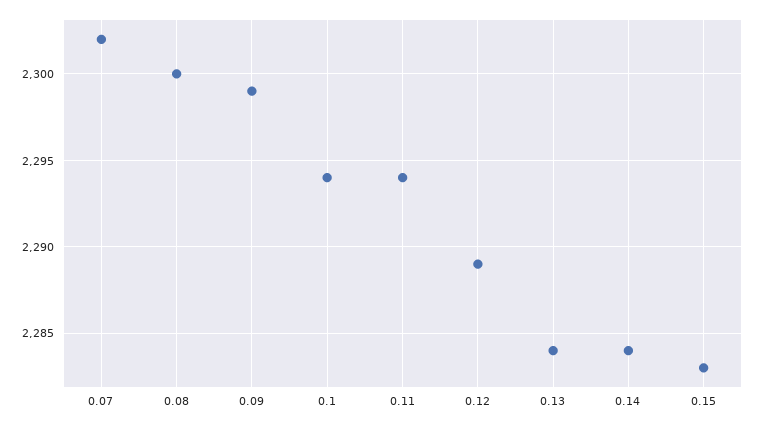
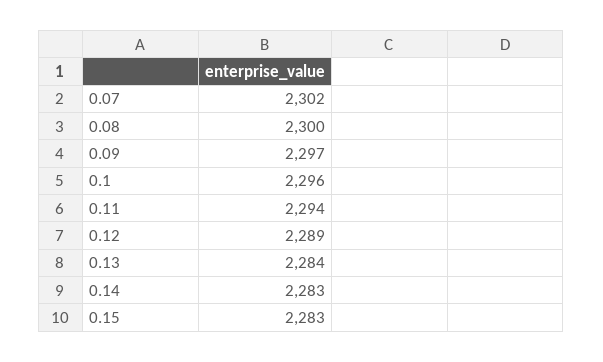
0.09: 2299 -> 2297
0.1: 2294 -> 2296
0.14: 2284 -> 2283

